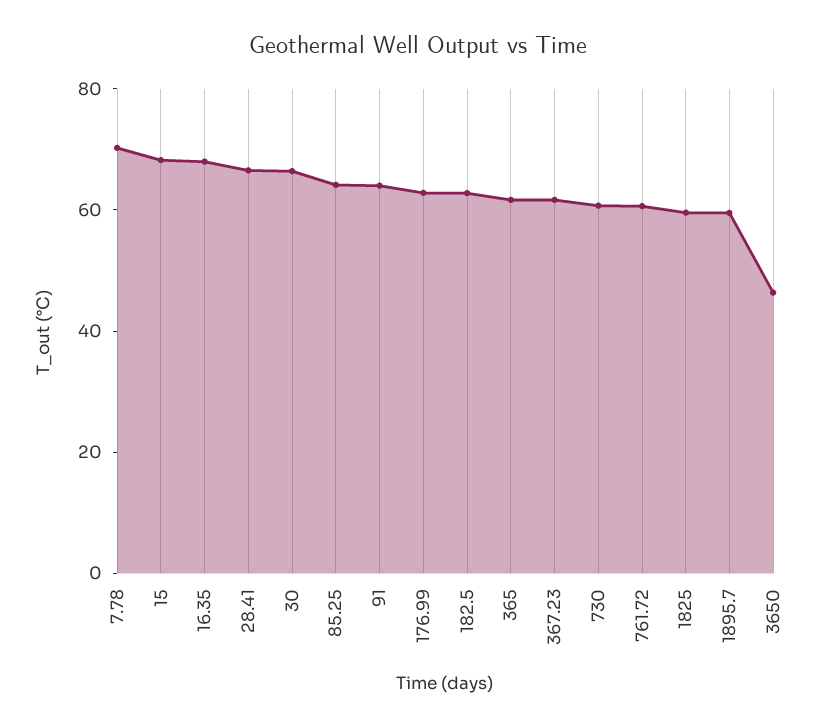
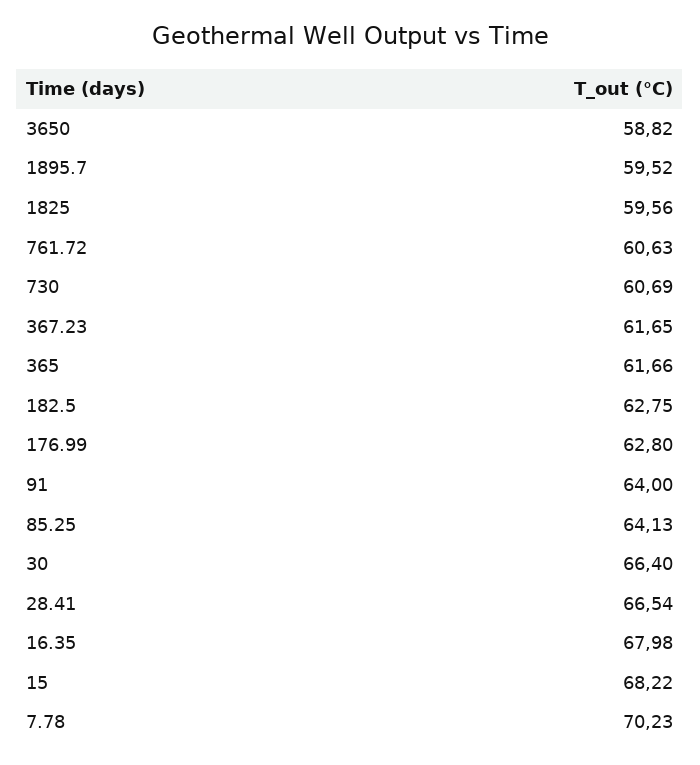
3650: 45 -> 58.82

